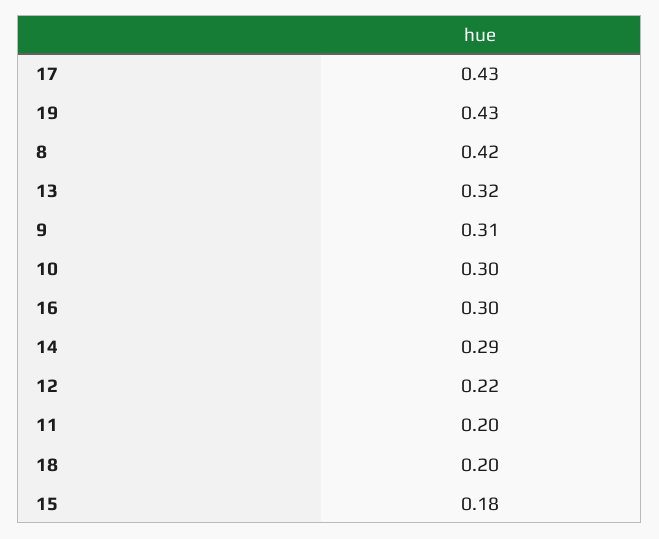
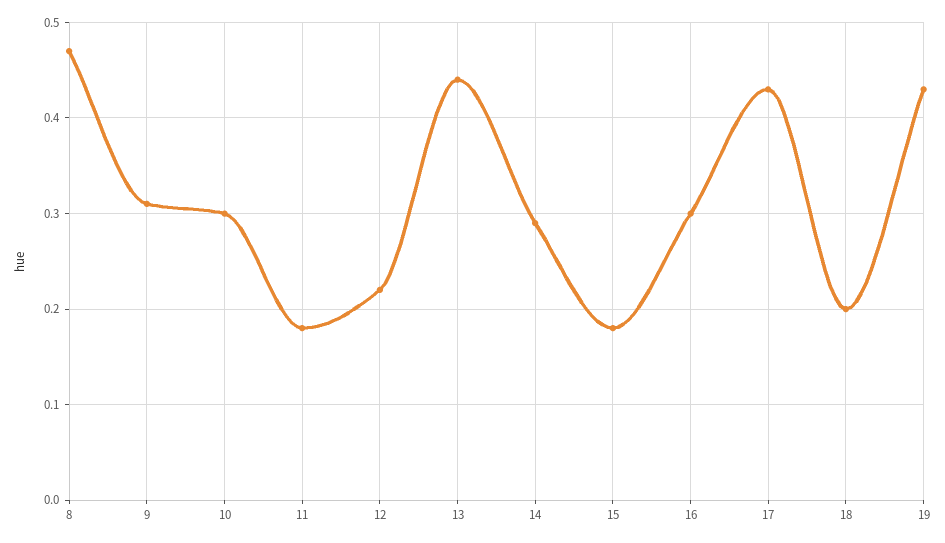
8: 0.42 -> 0.47
13: 0.32 -> 0.44
11: 0.2 -> 0.18

